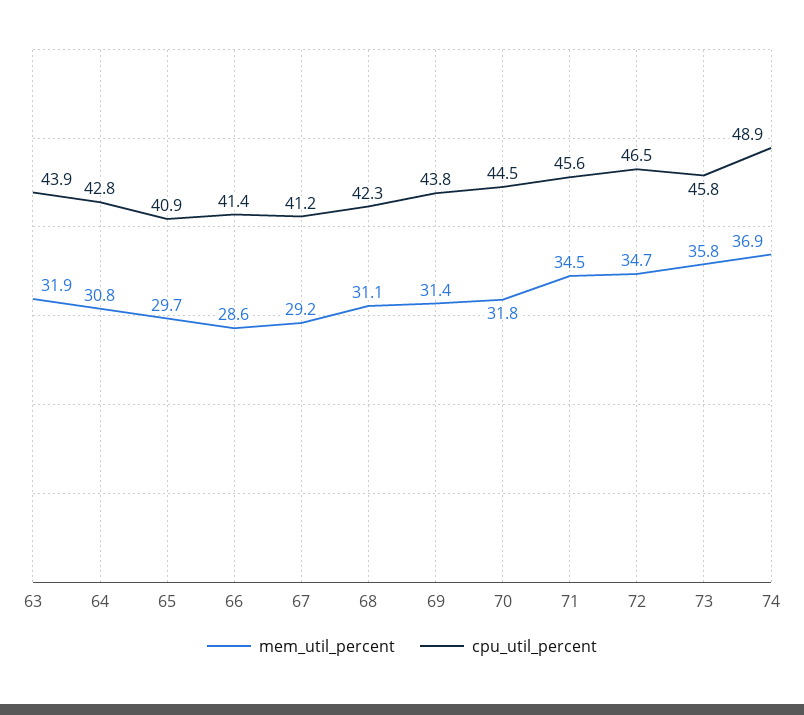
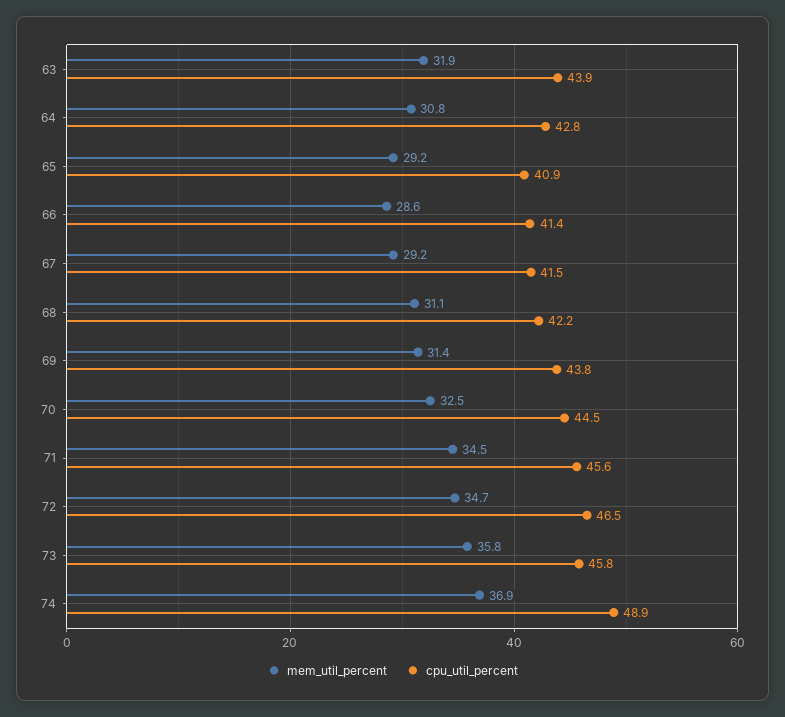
mem_util_percent, 65: 29.7 -> 29.2
cpu_util_percent, 67: 41.2 -> 41.5
cpu_util_percent, 68: 42.3 -> 42.2
mem_util_percent, 70: 31.8 -> 32.5

